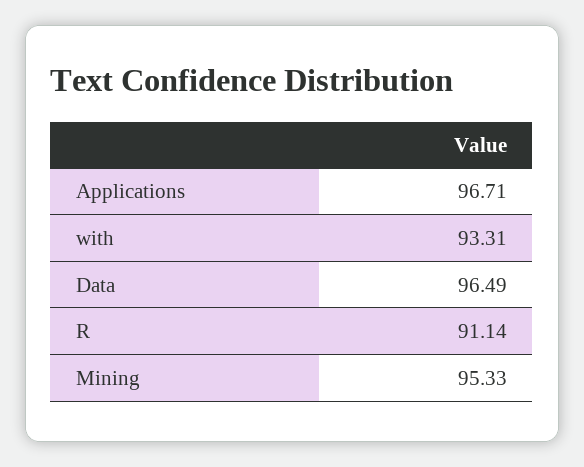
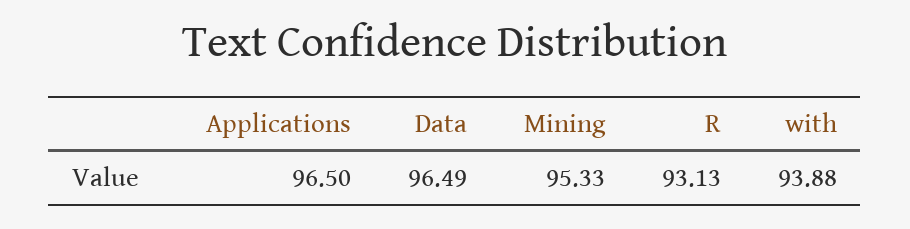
Applications: 96.71 -> 96.5
with: 93.31 -> 93.88
R: 91.14 -> 93.13

